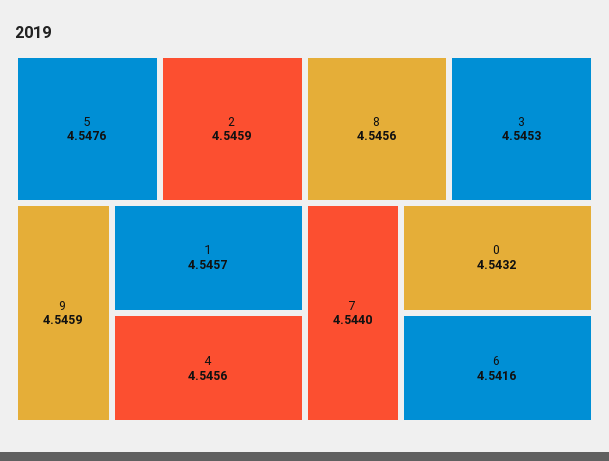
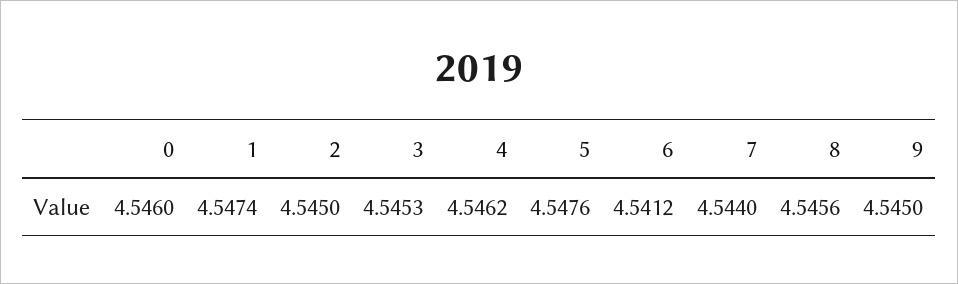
2: 4.5459 -> 4.545
9: 4.5459 -> 4.545
1: 4.5457 -> 4.5474
4: 4.5456 -> 4.5462
0: 4.5432 -> 4.546
6: 4.5416 -> 4.5412

